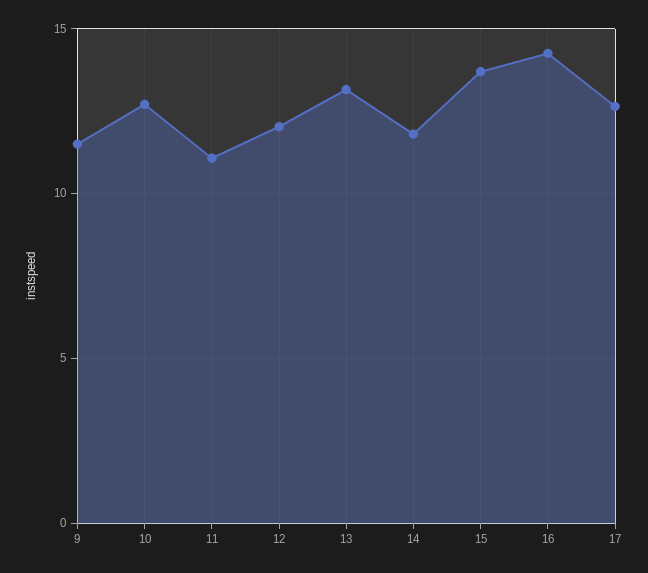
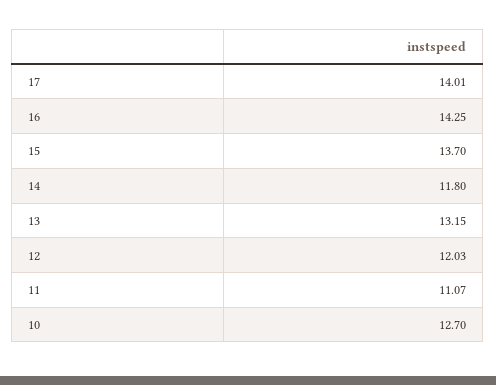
9: 11.5 -> none
17: 12.5 -> 14.01

